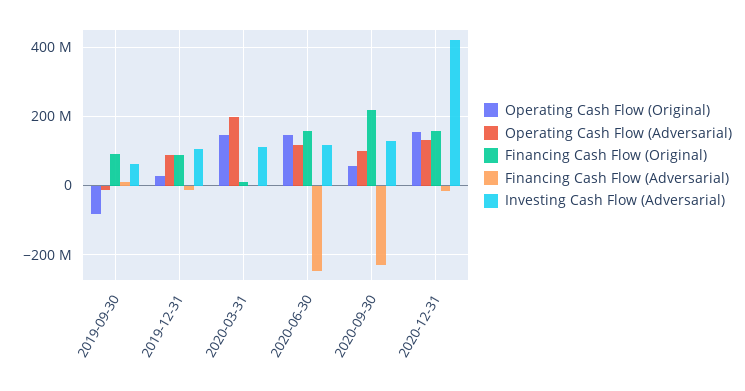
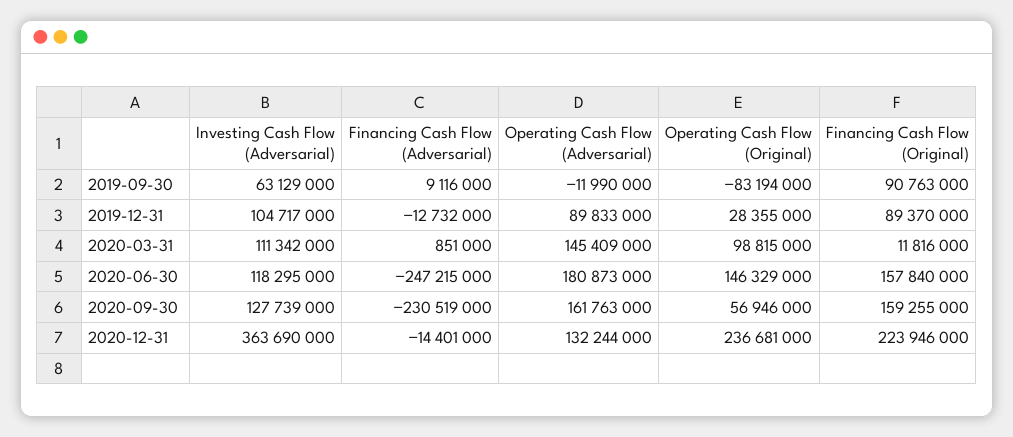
Operating Cash Flow (Original), 2020-03-31: 140000000 -> 98815000
Operating Cash Flow (Adversarial), 2020-03-31: 200000000 -> 145409000
Operating Cash Flow (Adversarial), 2020-06-30: 120000000 -> 180873000
Operating Cash Flow (Adversarial), 2020-09-30: 100000000 -> 161763000
Financing Cash Flow (Original), 2020-09-30: 220000000 -> 159255000
Operating Cash Flow (Original), 2020-12-31: 160000000 -> 236681000
Financing Cash Flow (Original), 2020-12-31: 160000000 -> 223946000
Investing Cash Flow (Adversarial), 2020-12-31: 420000000 -> 363690000

